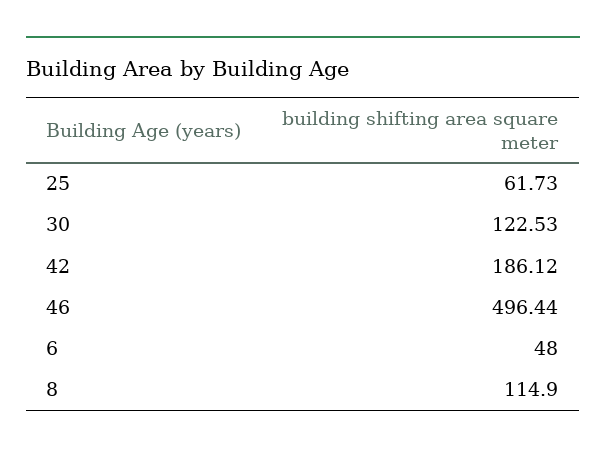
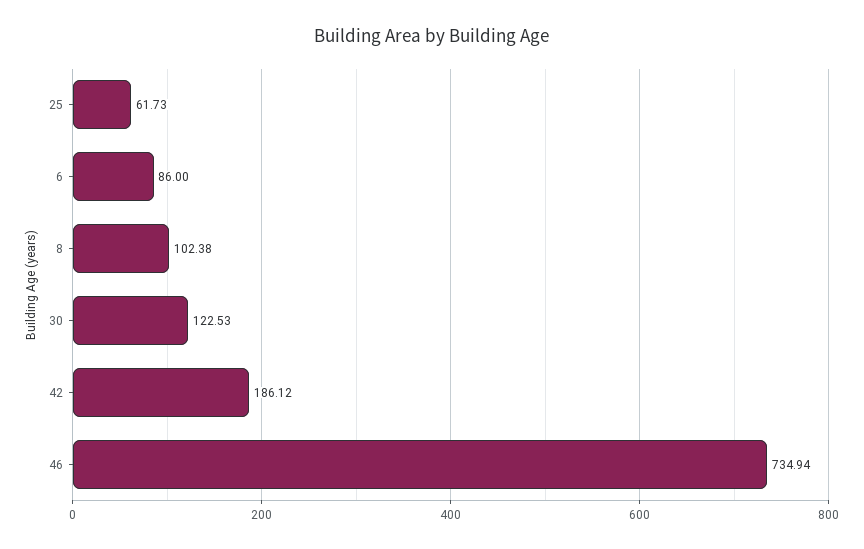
46: 496.44 -> 734.94
6: 48 -> 86
8: 114.9 -> 102.38

